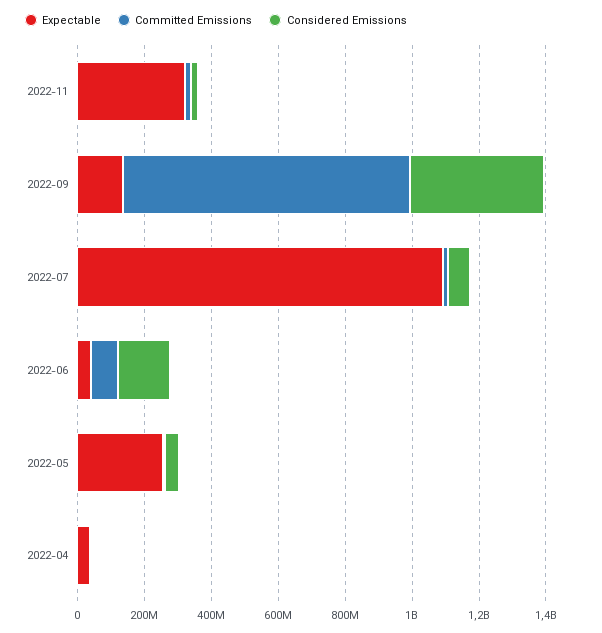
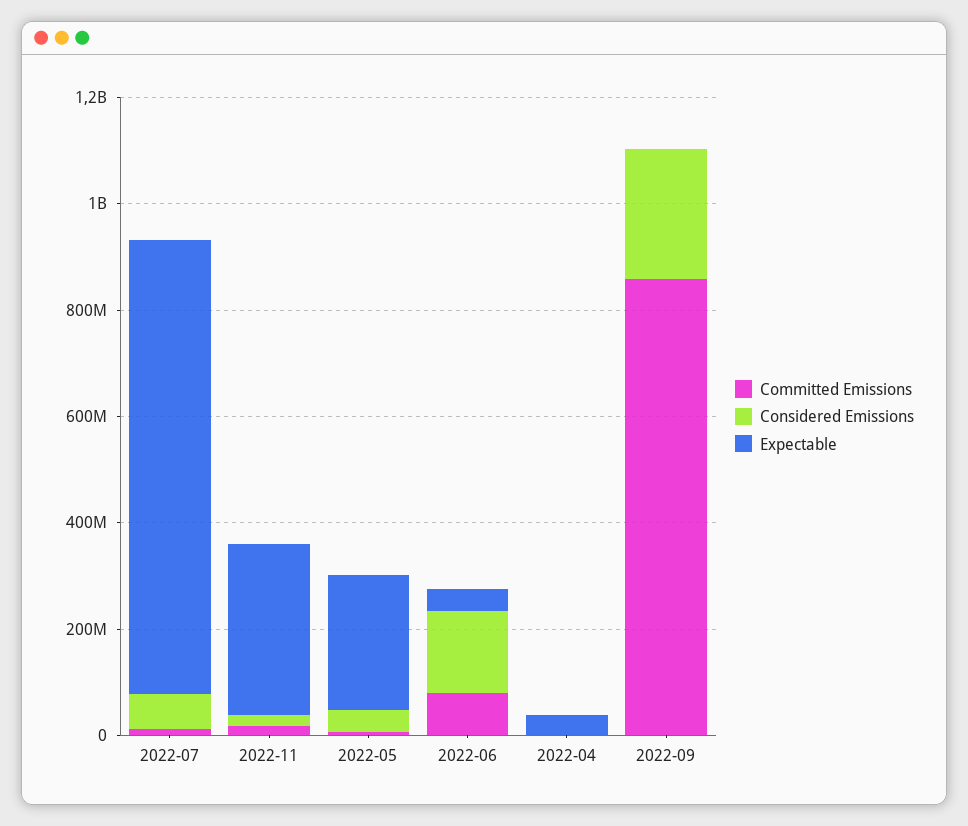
Expectable, 2022-09: 150000000 -> 0
Considered Emissions, 2022-09: 400000000 -> 250000000
Expectable, 2022-07: 1100000000 -> 850000000

